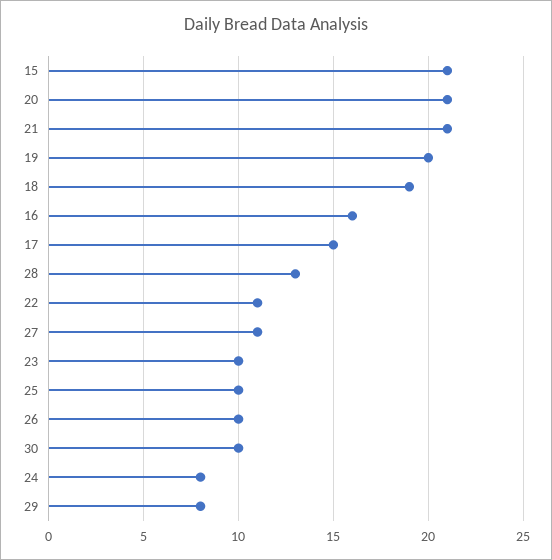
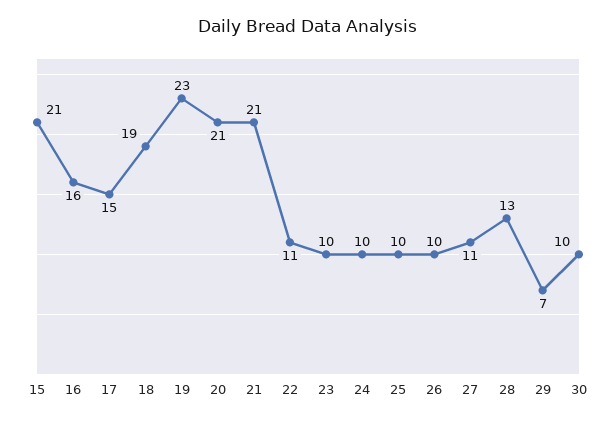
19: 20 -> 23
24: 8 -> 10
29: 8 -> 7

